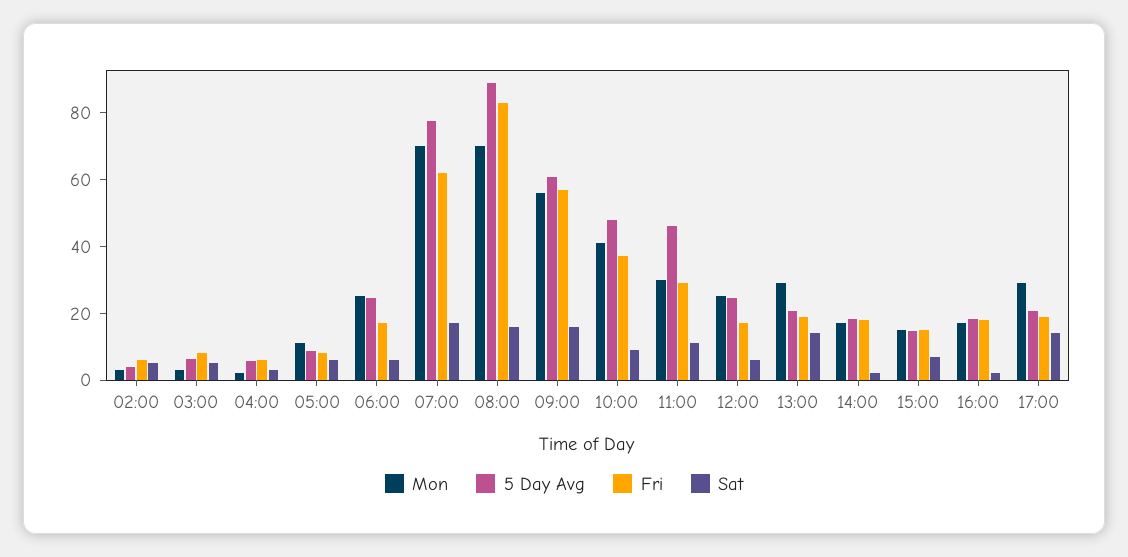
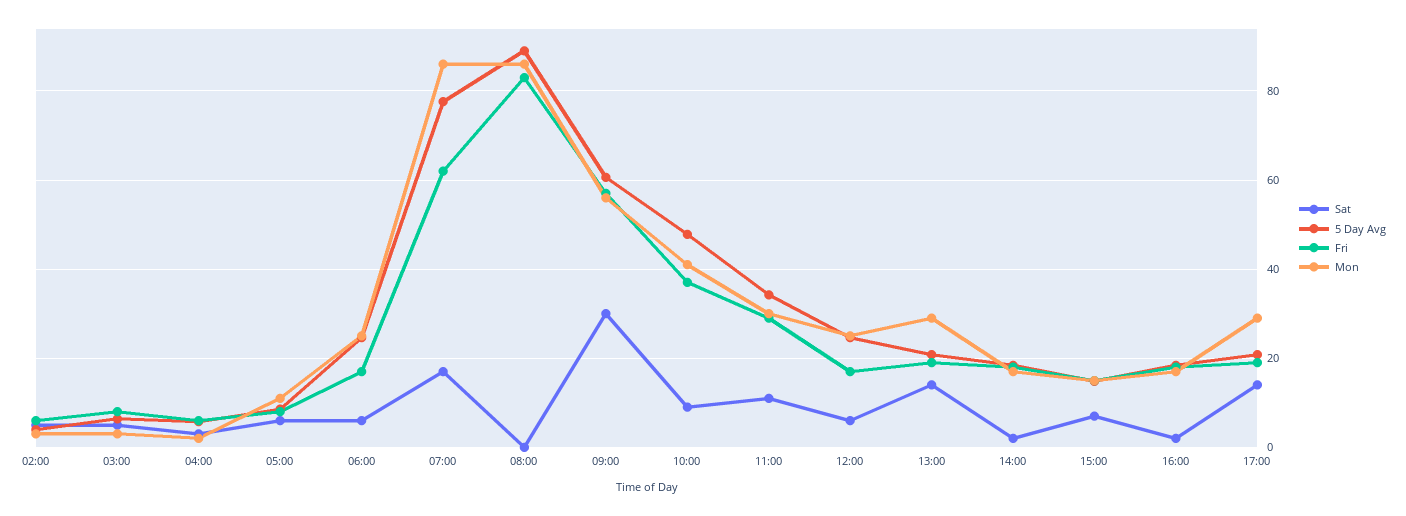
Mon, 07:00: 70 -> 86
Mon, 08:00: 70 -> 86
Sat, 08:00: 15 -> 0
Sat, 09:00: 15 -> 30
5 Day Avg, 11:00: 45 -> 34

